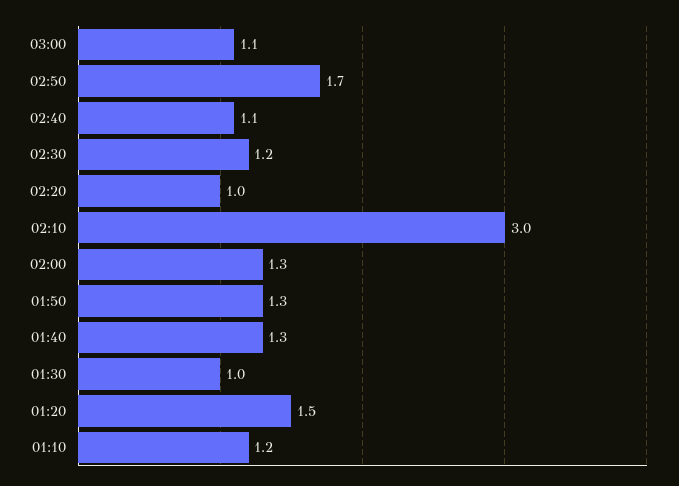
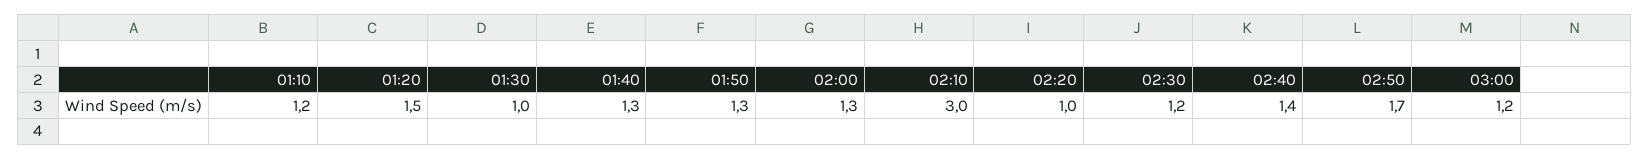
03:00: 1.1 -> 1.2
02:40: 1.1 -> 1.4

